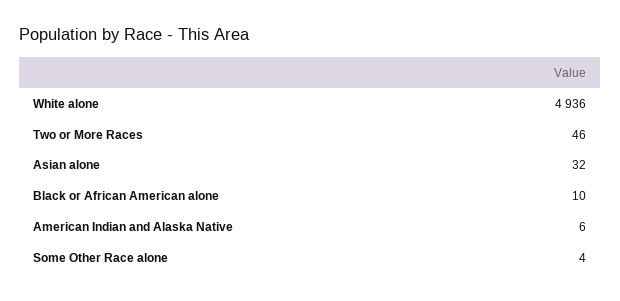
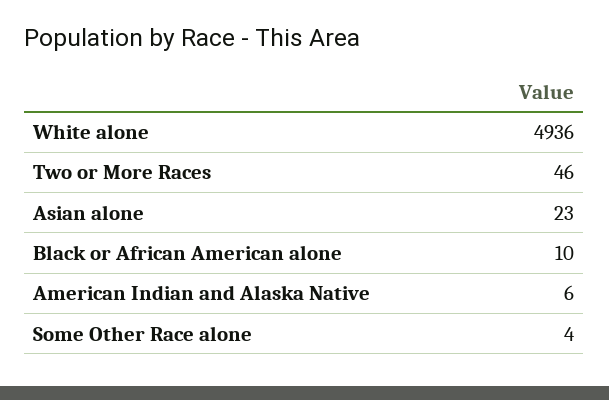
Asian alone: 32 -> 23

